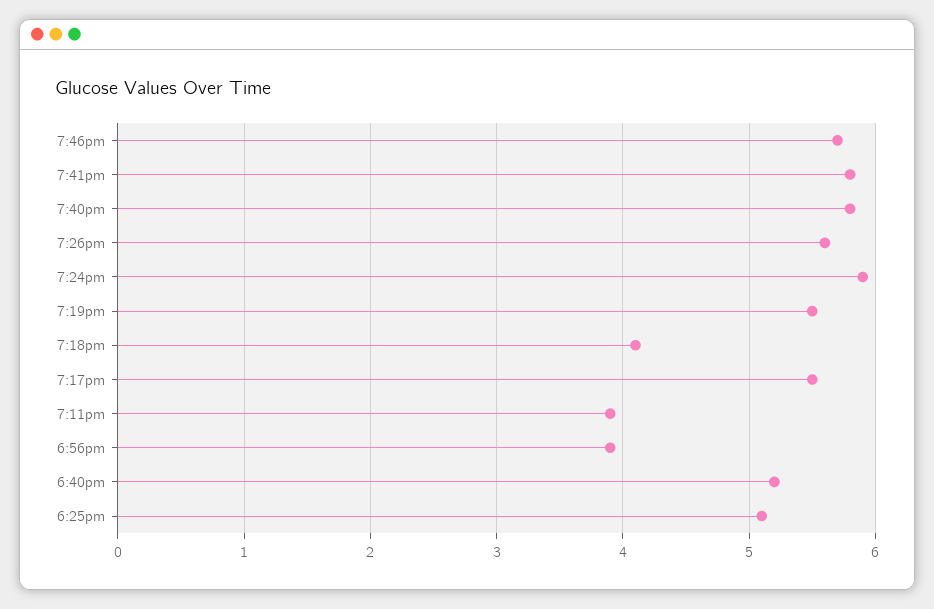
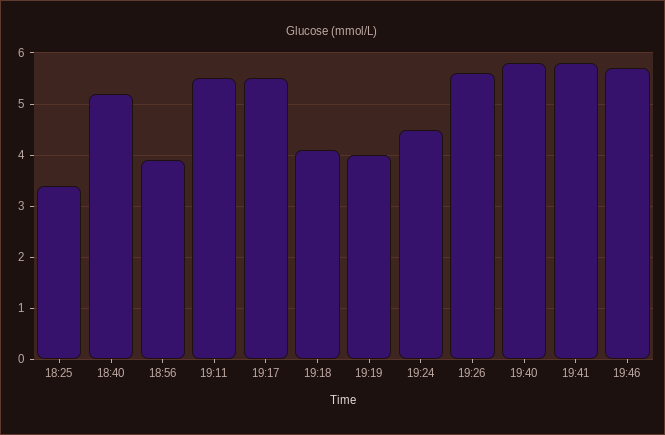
7:24pm: 5.9 -> 4.5
7:19pm: 5.5 -> 4
7:11pm: 3.9 -> 5.5
6:25pm: 5.1 -> 3.5

